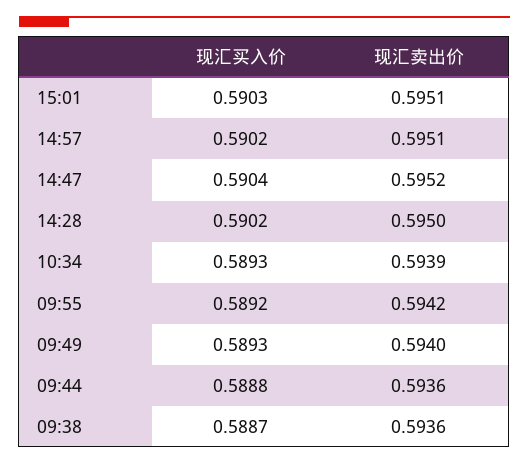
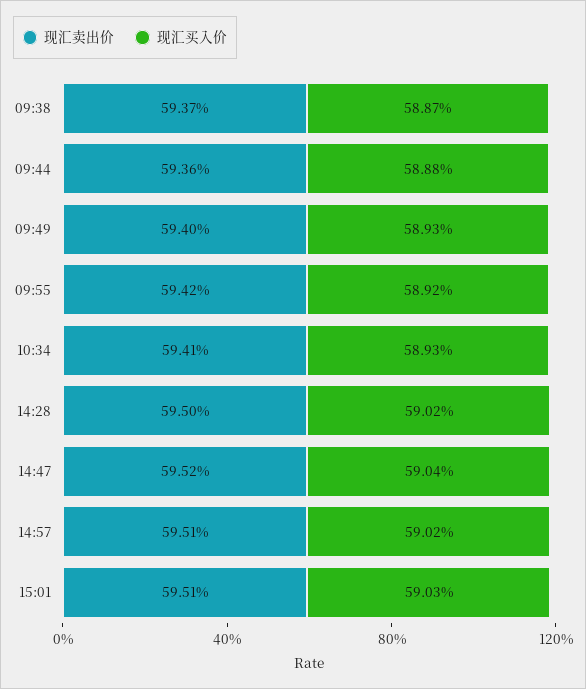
现汇卖出价, 10:34: 0.5939 -> 0.5941
现汇卖出价, 09:38: 0.5936 -> 0.5937

